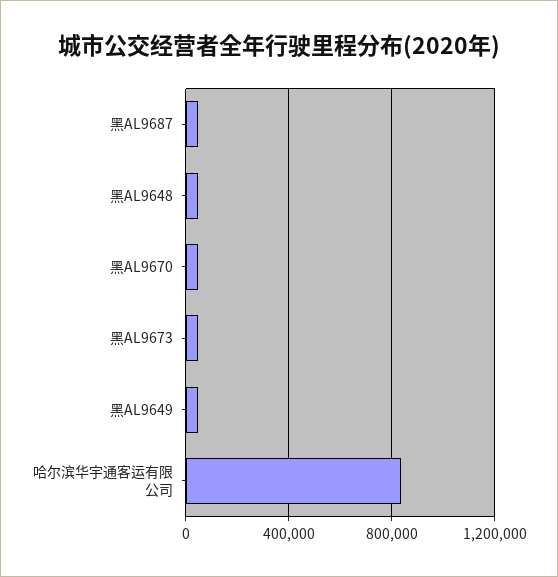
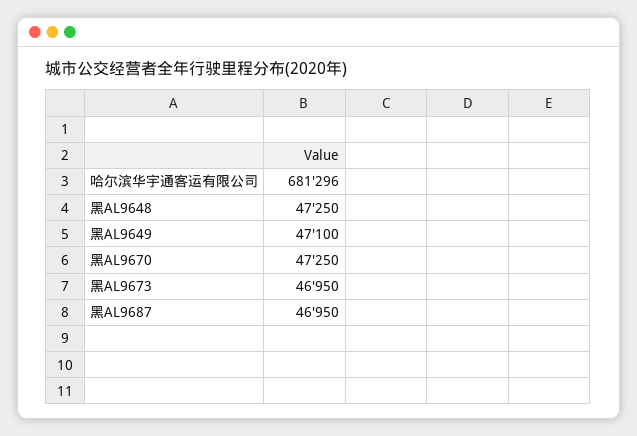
哈尔滨华宇通客运有限公司: 850000 -> 681296

